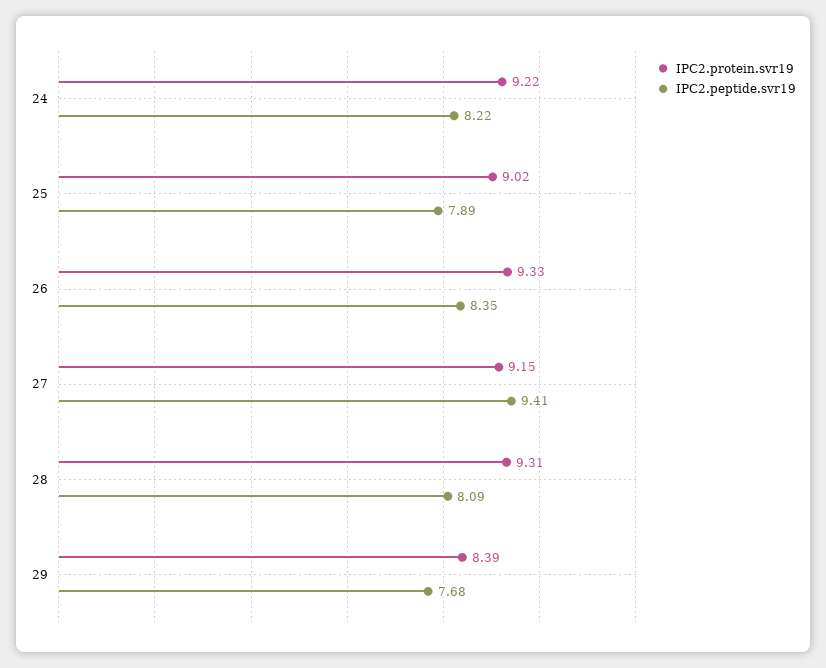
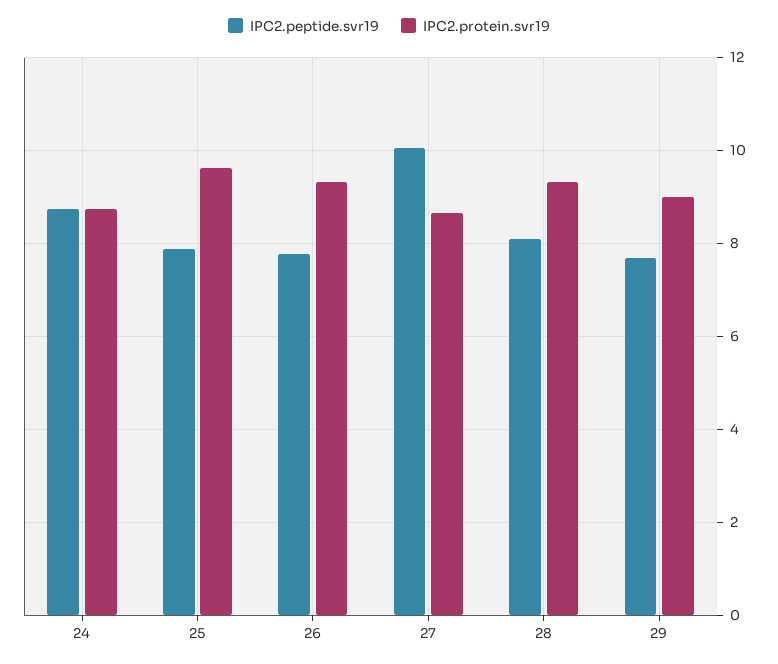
IPC2.protein.svr19, 24: 9.22 -> 8.8
IPC2.peptide.svr19, 24: 8.22 -> 8.8
IPC2.protein.svr19, 25: 9.02 -> 9.6
IPC2.peptide.svr19, 26: 8.35 -> 7.8
IPC2.protein.svr19, 27: 9.15 -> 8.6
IPC2.peptide.svr19, 27: 9.41 -> 10
IPC2.protein.svr19, 29: 8.39 -> 9

